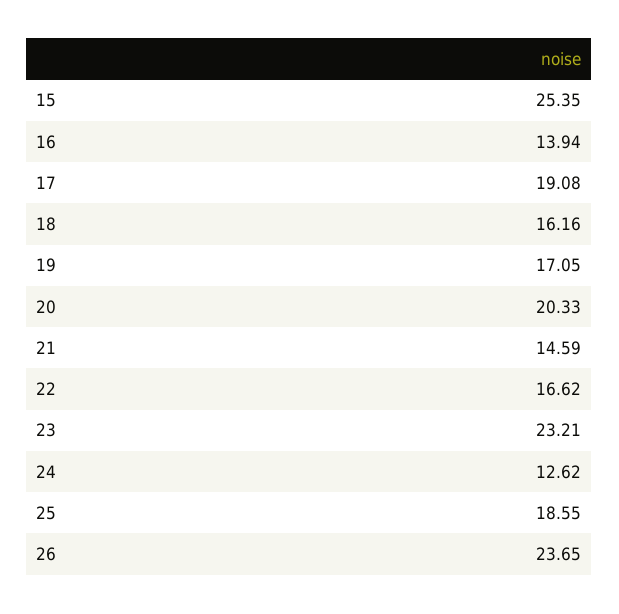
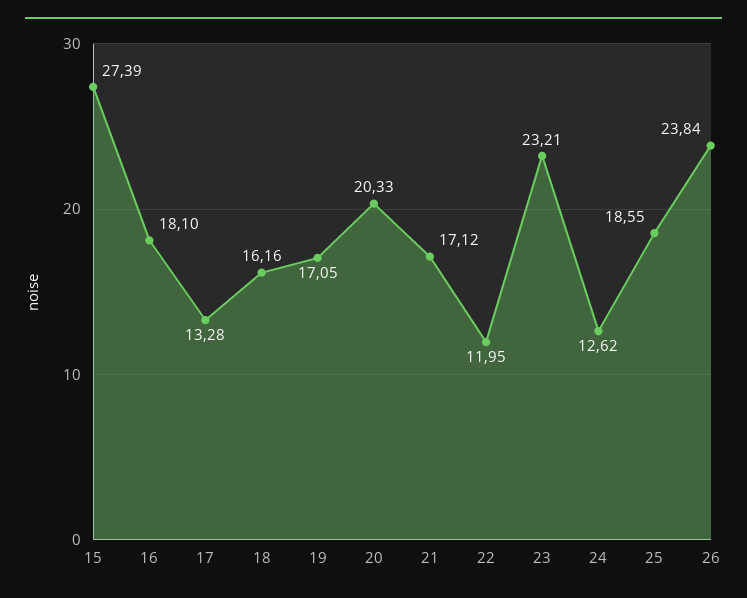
15: 25.35 -> 27.39
16: 13.94 -> 18.1
17: 19.08 -> 13.28
21: 14.59 -> 17.12
22: 16.62 -> 11.95
26: 23.65 -> 23.84

